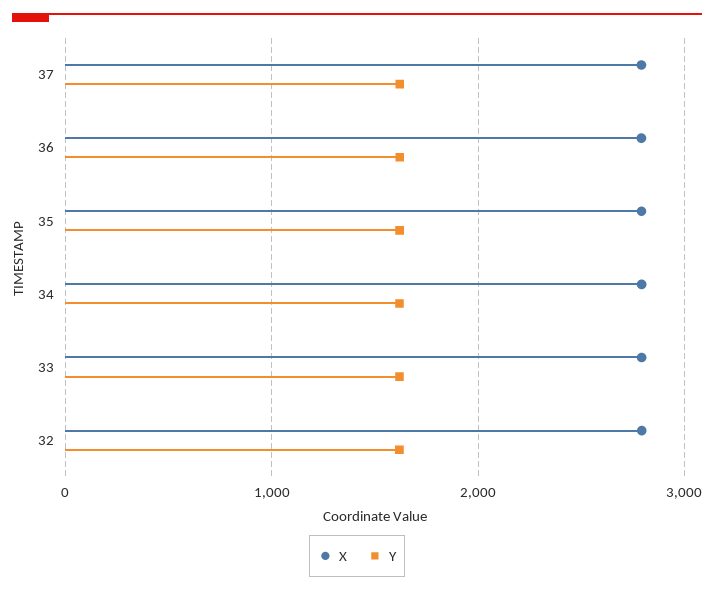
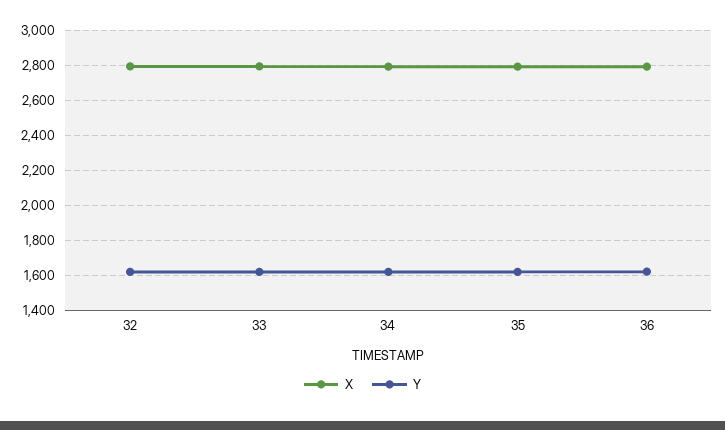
X, 37: 2800 -> none
Y, 37: 1600 -> none

